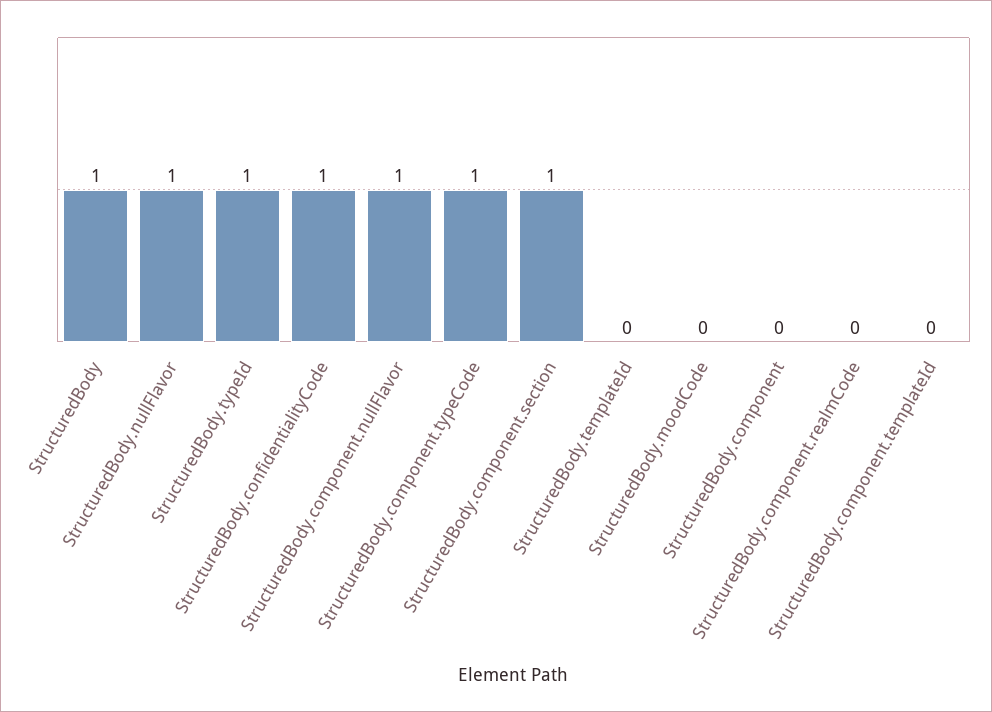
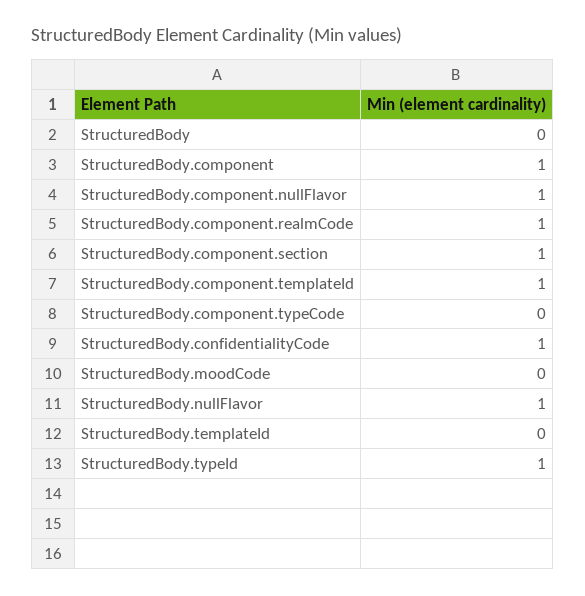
StructuredBody: 1 -> 0
StructuredBody.component.typeCode: 1 -> 0
StructuredBody.component: 0 -> 1
StructuredBody.component.realmCode: 0 -> 1
StructuredBody.component.templateId: 0 -> 1

